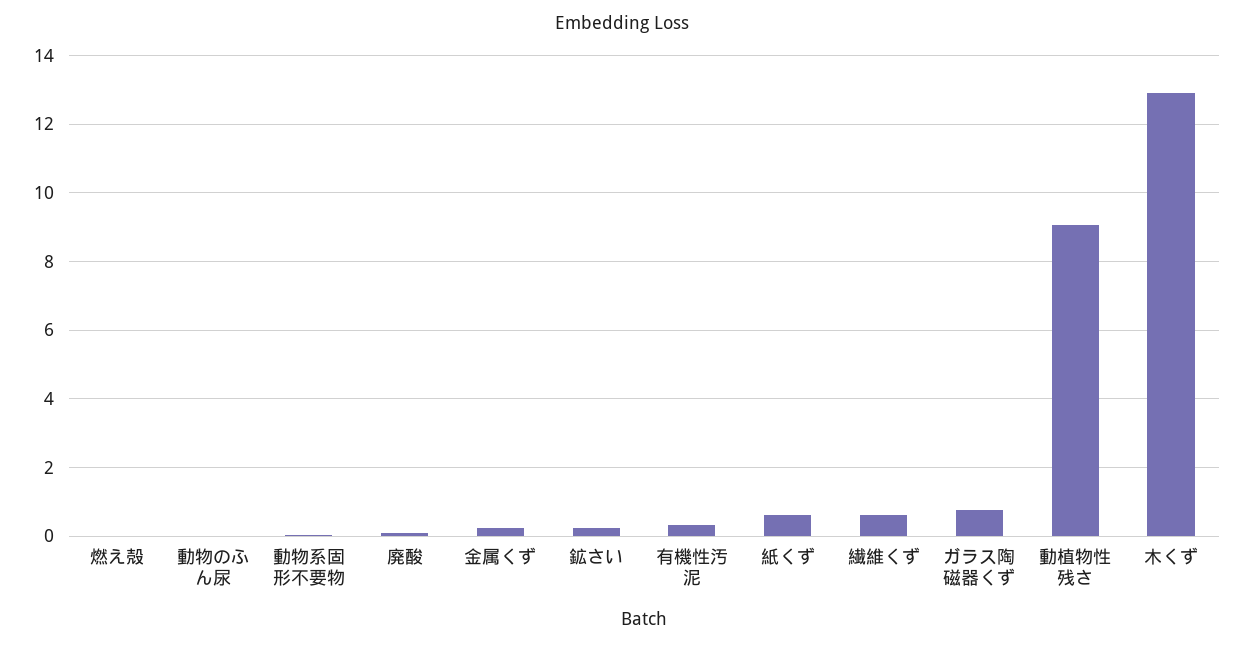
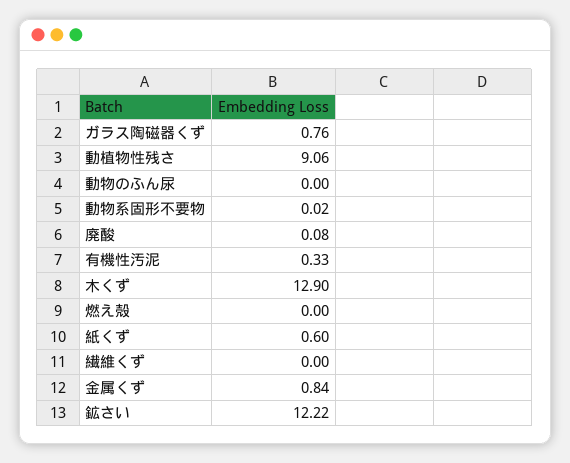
金属くず: 0.2 -> 0.84
鉱さい: 0.2 -> 12.22
繊維くず: 0.6 -> 0

